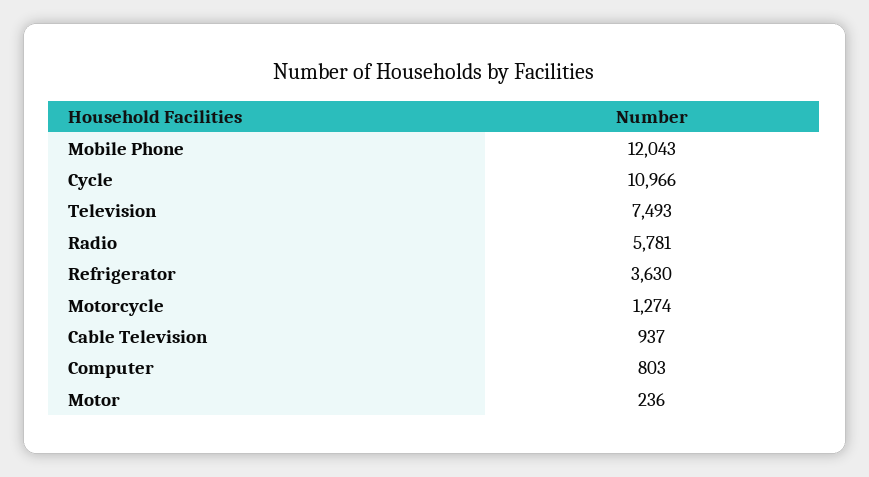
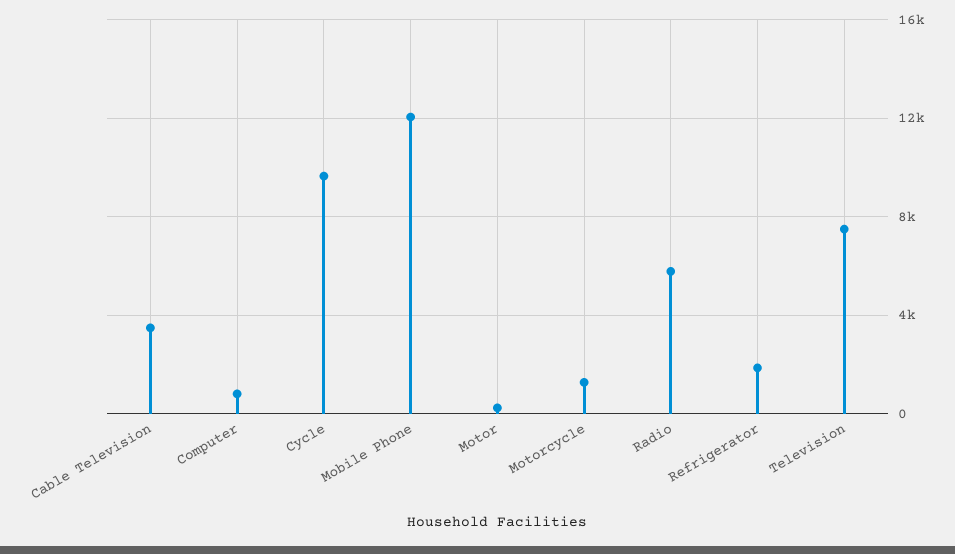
Cycle: 10966 -> 9500
Refrigerator: 3630 -> 2000
Cable Television: 937 -> 3500

